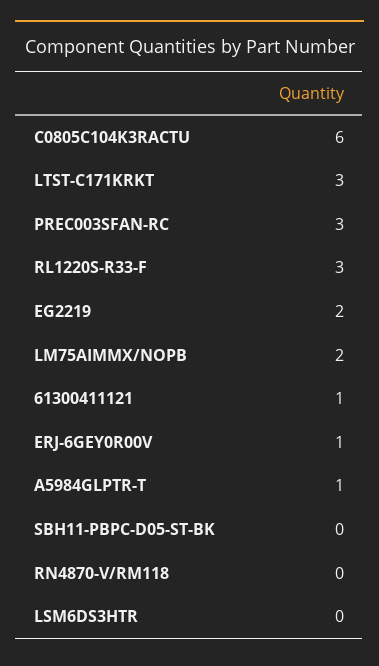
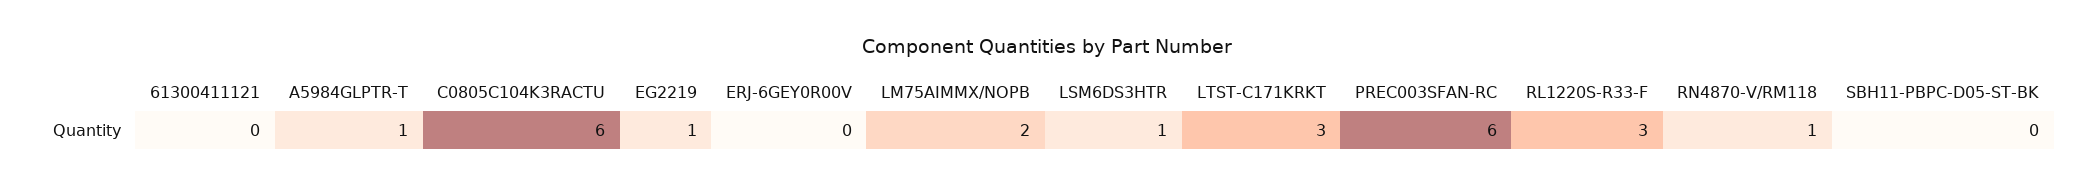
PREC003SFAN-RC: 3 -> 6
EG2219: 2 -> 1
61300411121: 1 -> 0
ERJ-6GEY0R00V: 1 -> 0
RN4870-V/RM118: 0 -> 1
LSM6DS3HTR: 0 -> 1

